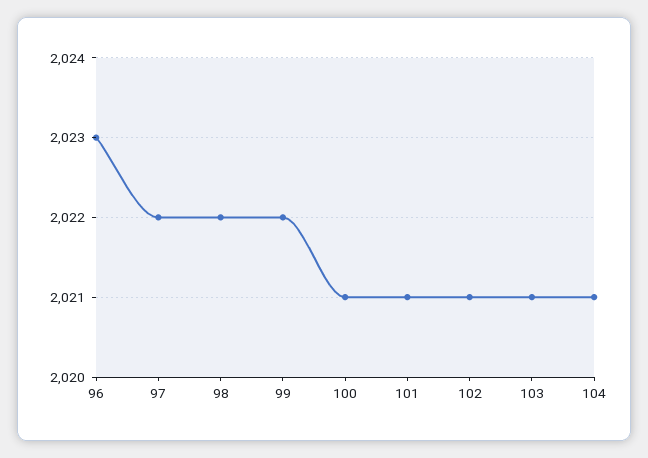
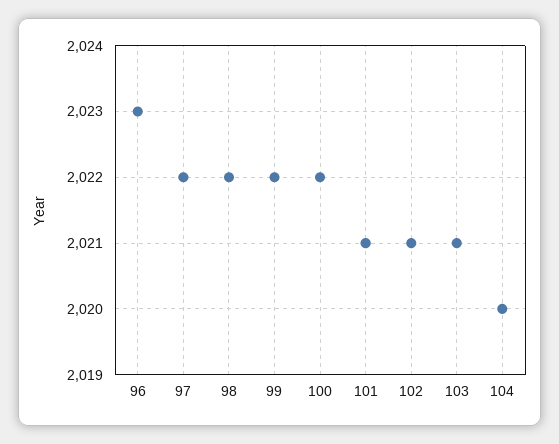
100: 2021 -> 2022
104: 2021 -> 2020

